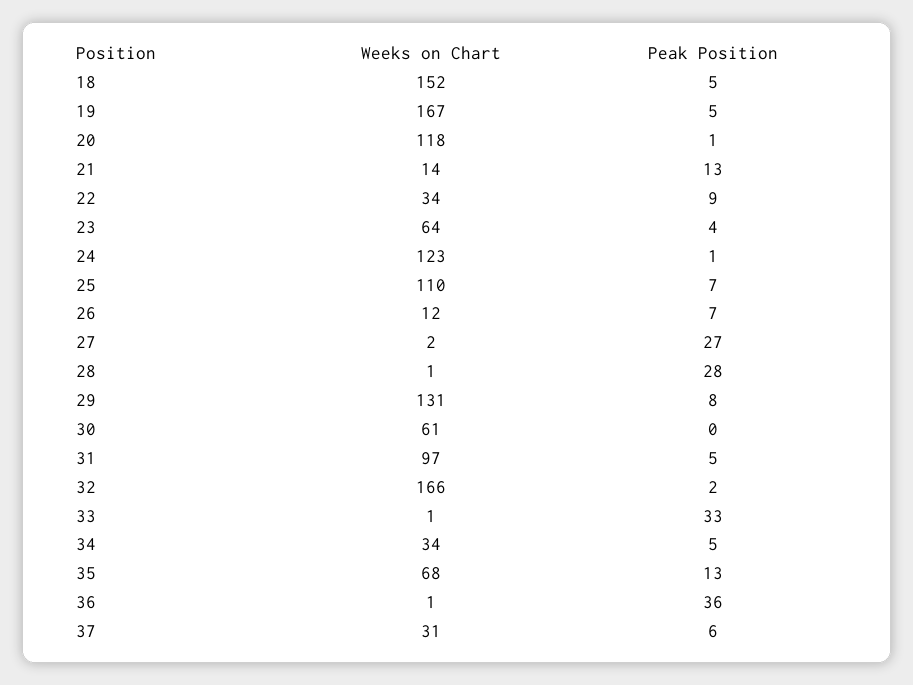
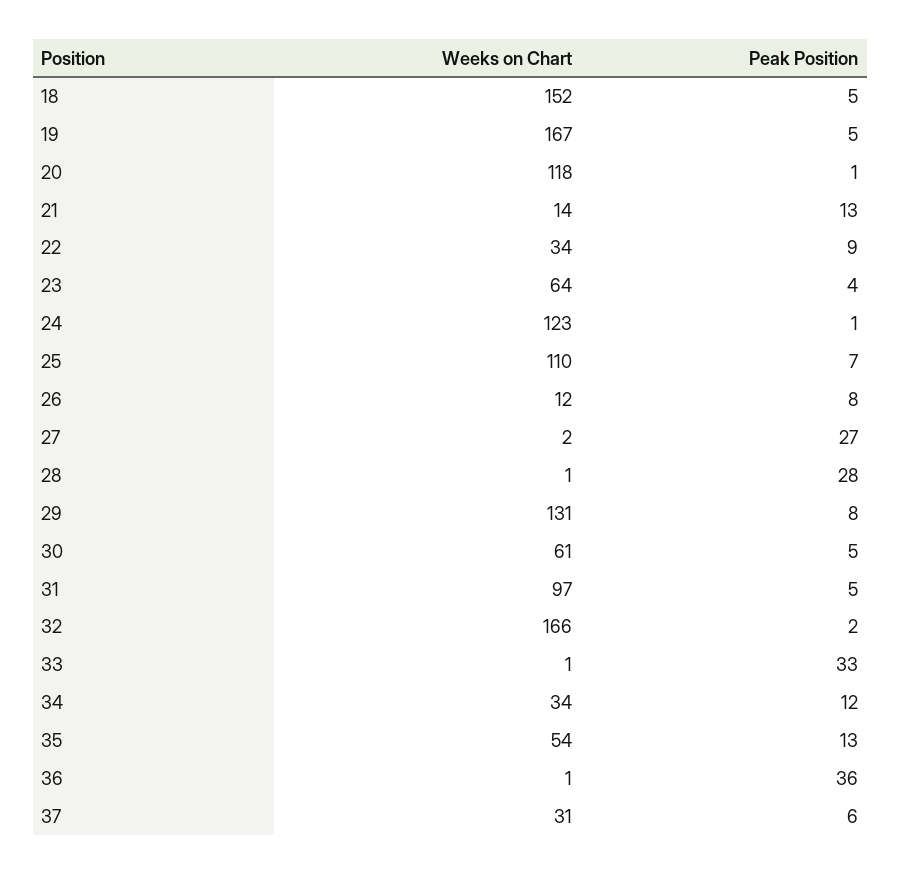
Peak Position, 26: 7 -> 8
Peak Position, 30: 0 -> 5
Peak Position, 34: 5 -> 12
Weeks on Chart, 35: 68 -> 54

